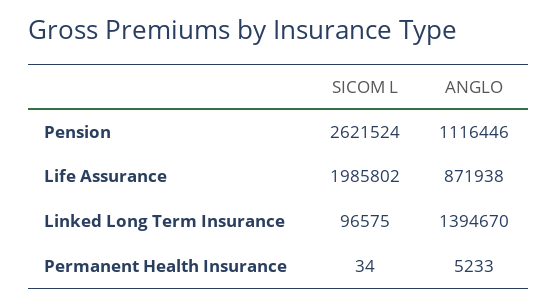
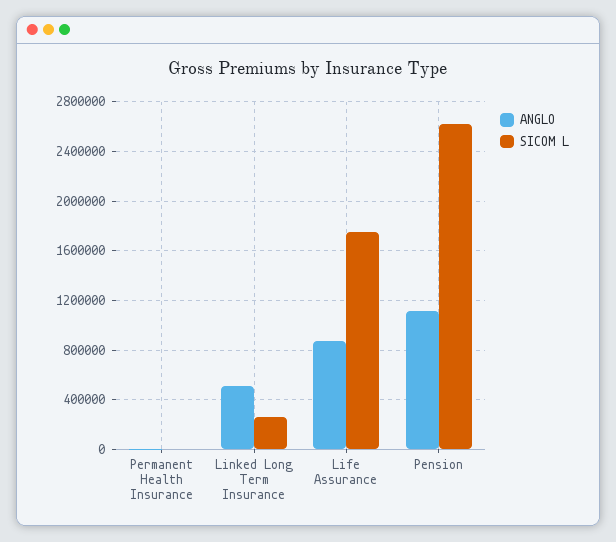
SICOM L, Life Assurance: 1985802 -> 1750000
SICOM L, Linked Long Term Insurance: 96575 -> 250000
ANGLO, Linked Long Term Insurance: 1394670 -> 500000

